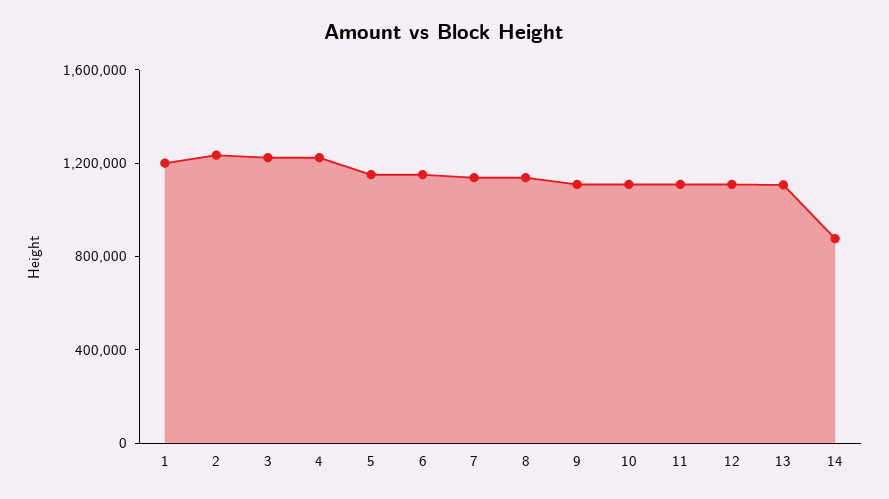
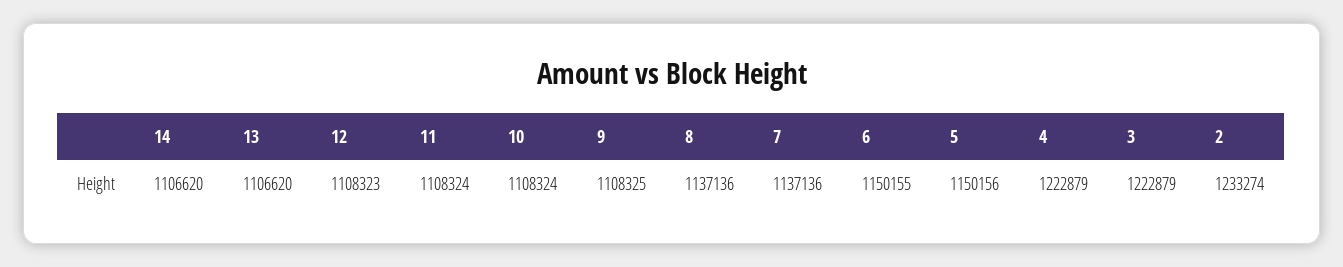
1: 1200000 -> none
14: 900000 -> 1106620

